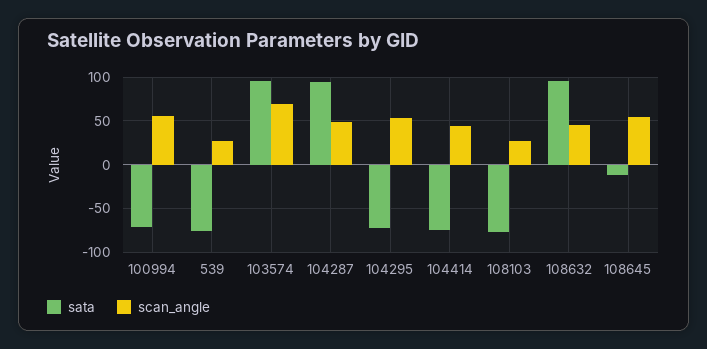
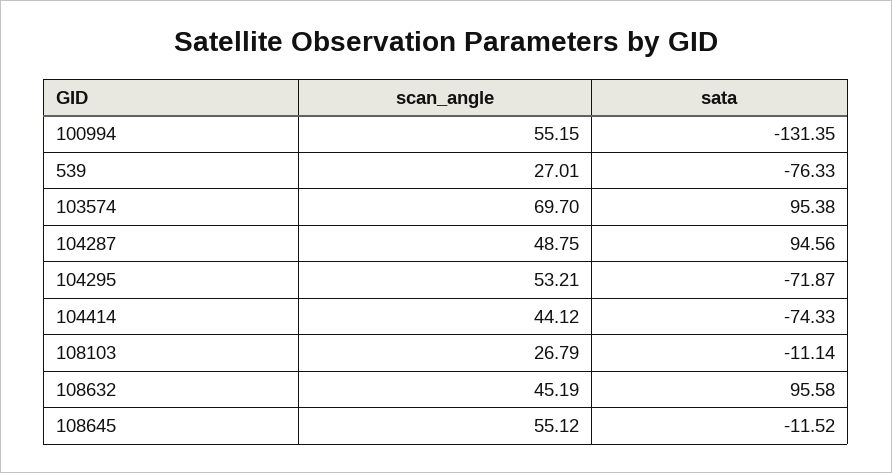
sata, 100994: -70 -> -131.35
sata, 108103: -80 -> -11.14

